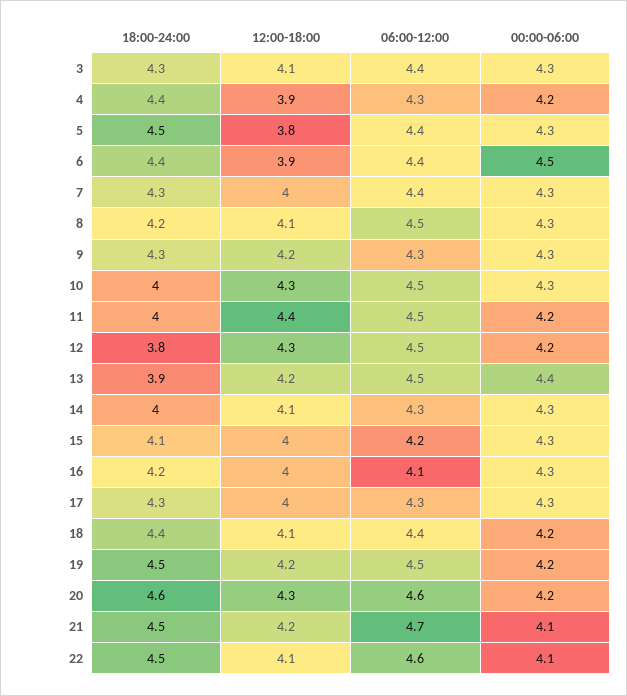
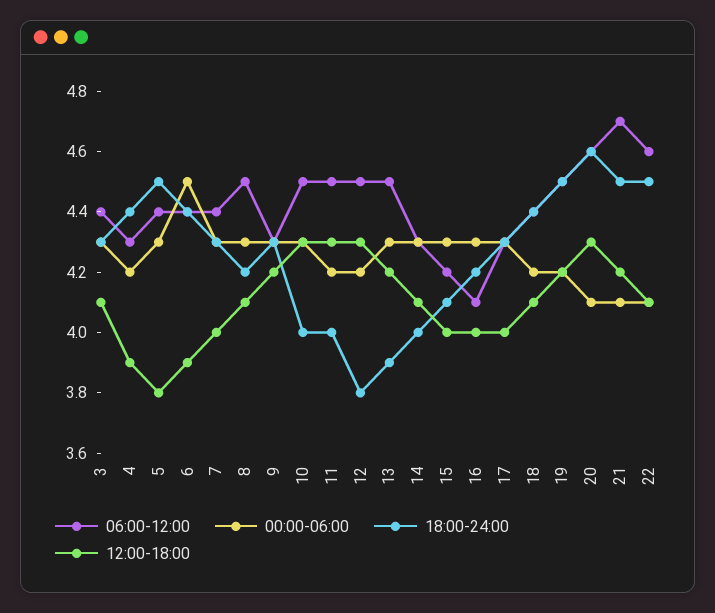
12:00-18:00, 11: 4.4 -> 4.3
00:00-06:00, 13: 4.4 -> 4.3
00:00-06:00, 20: 4.2 -> 4.1

